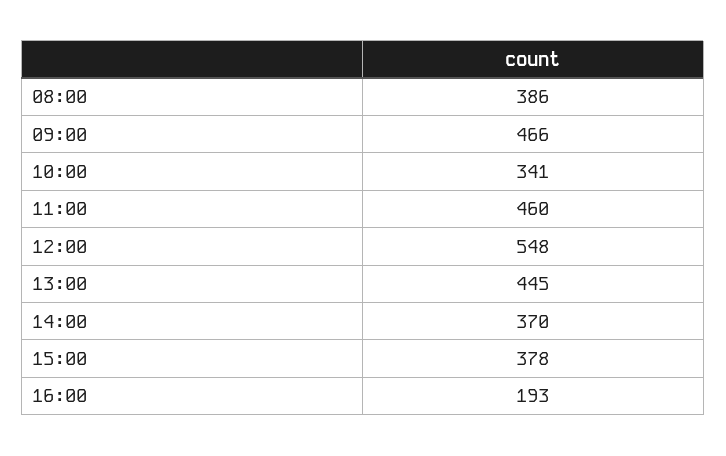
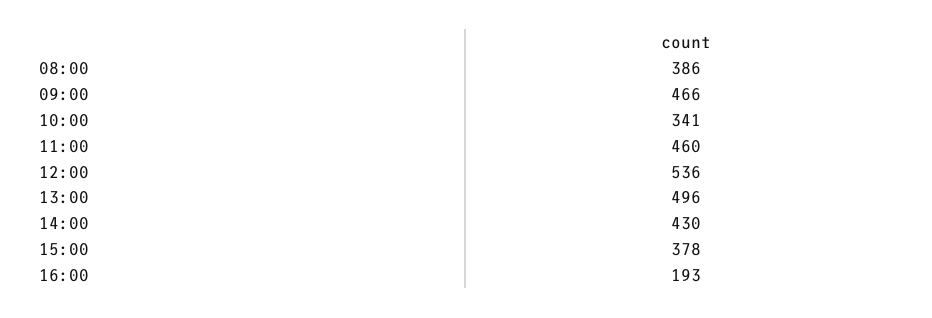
12:00: 548 -> 536
13:00: 445 -> 496
14:00: 370 -> 430

